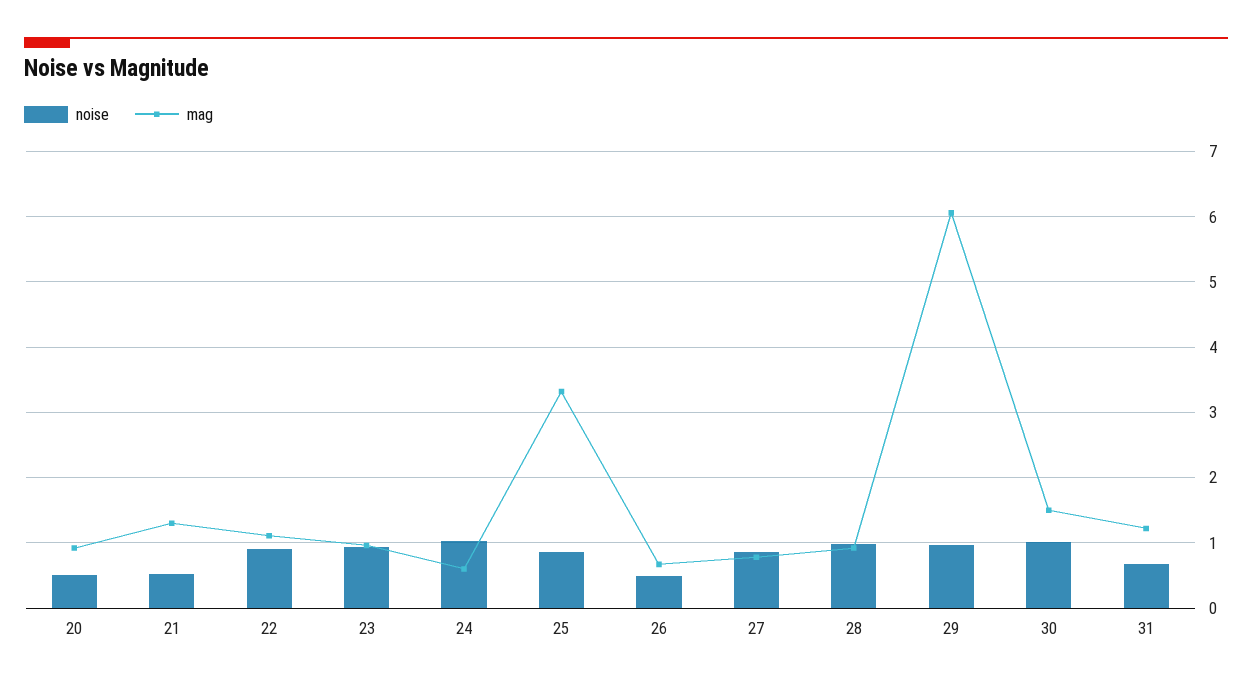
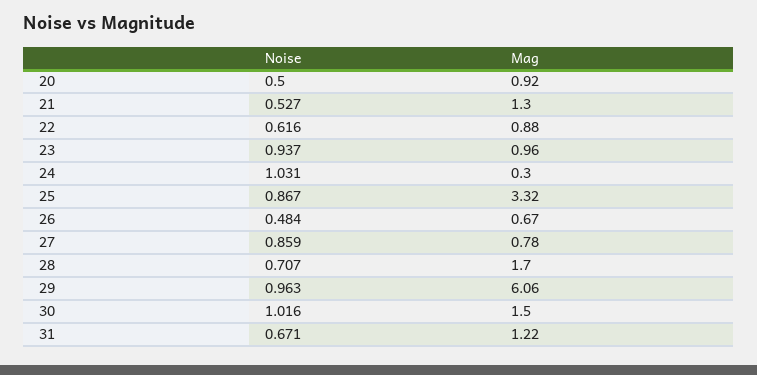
noise, 22: 0.9 -> 0.616
mag, 22: 1.1 -> 0.88
mag, 24: 0.6 -> 0.3
noise, 28: 1 -> 0.707
mag, 28: 0.9 -> 1.7

